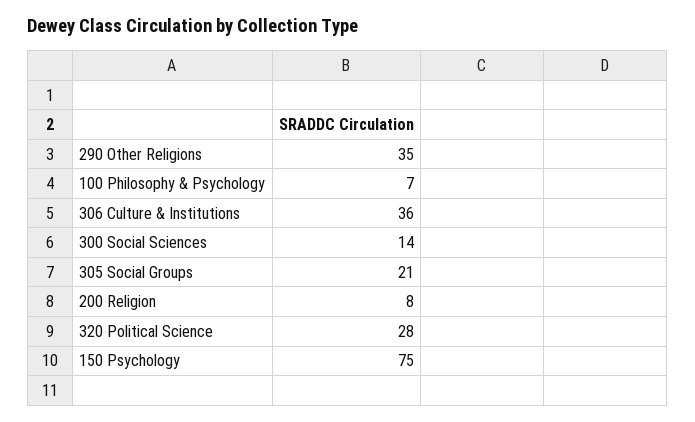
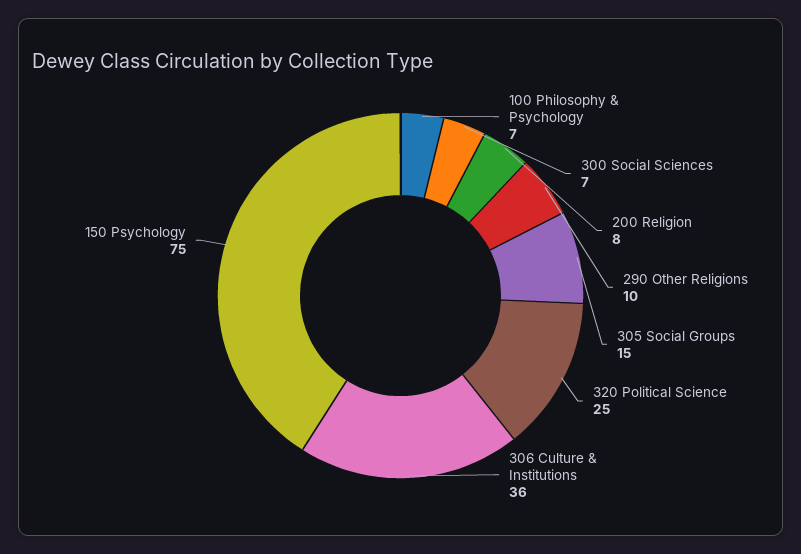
290 Other Religions: 35 -> 10
300 Social Sciences: 14 -> 7
305 Social Groups: 21 -> 15
320 Political Science: 28 -> 25

